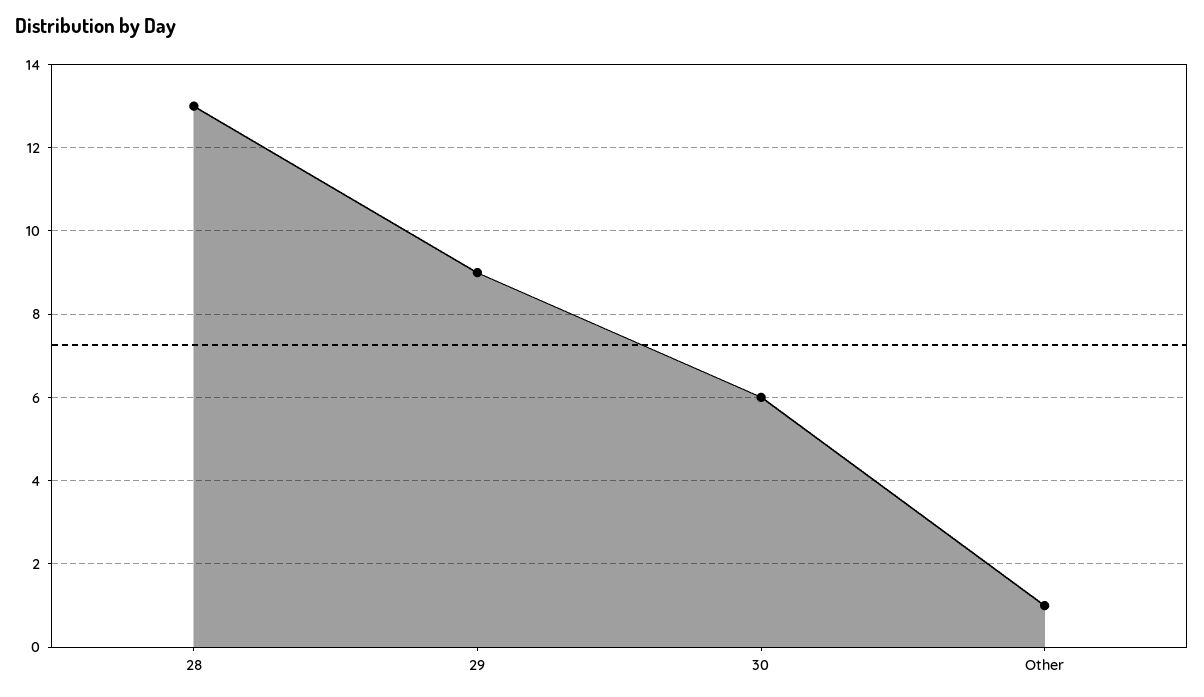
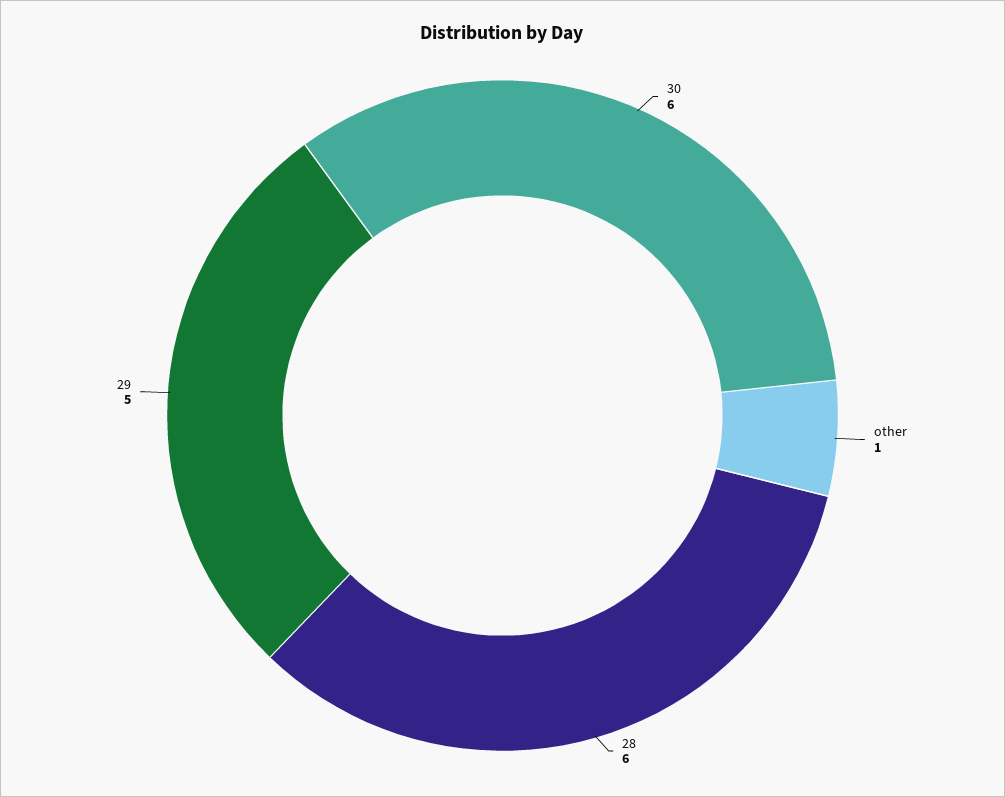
28: 13 -> 6
29: 9 -> 5

